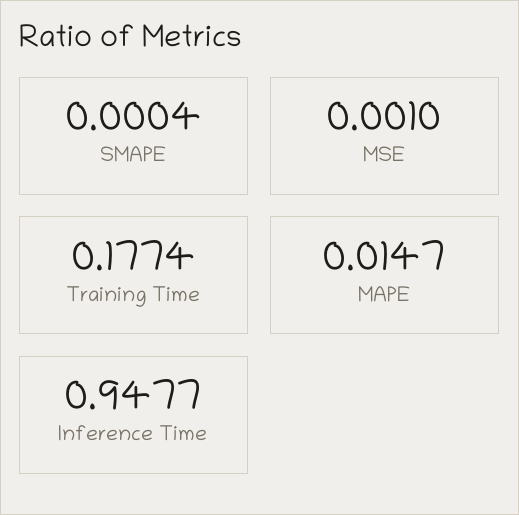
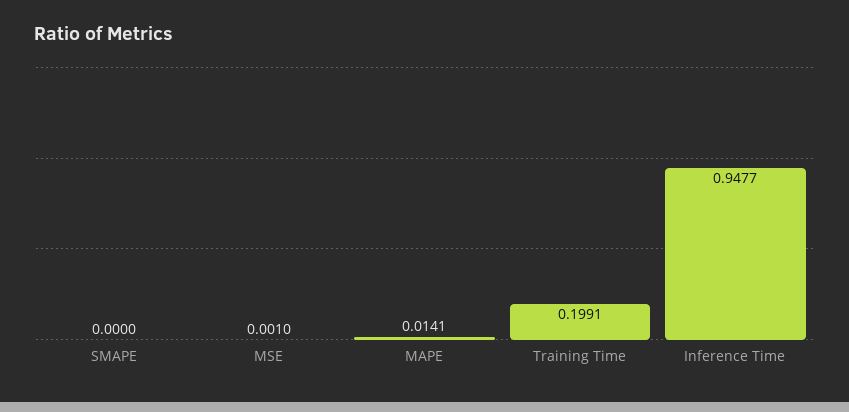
SMAPE: 0.0004 -> 0
Training Time: 0.1774 -> 0.1991
MAPE: 0.0147 -> 0.0141

